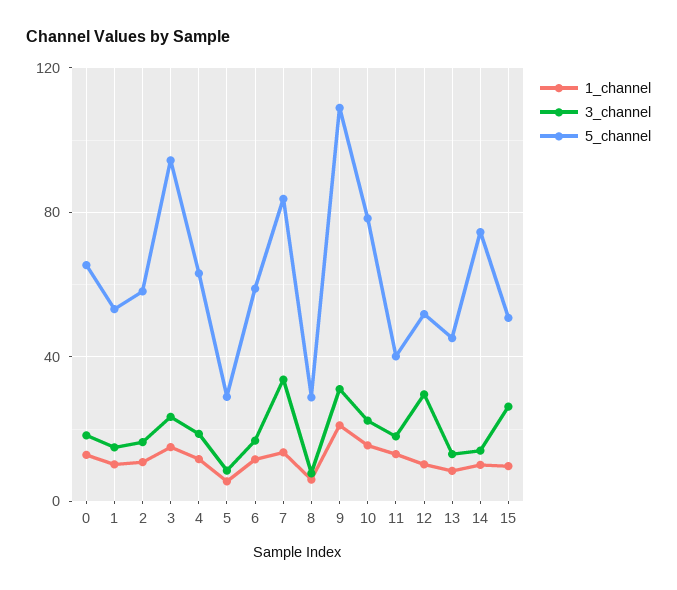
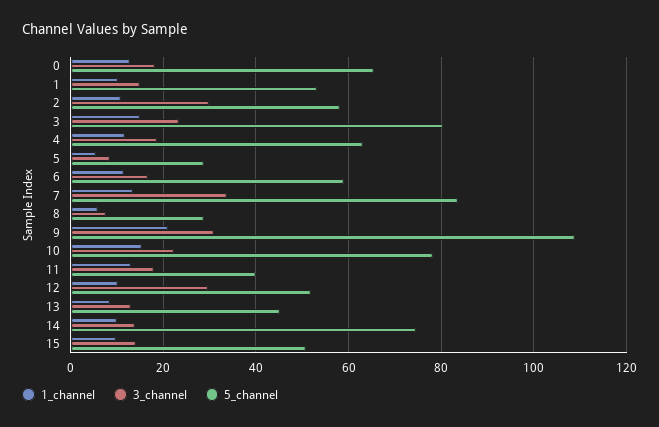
3_channel, 2: 15 -> 30
5_channel, 3: 95 -> 80
3_channel, 15: 25 -> 14

